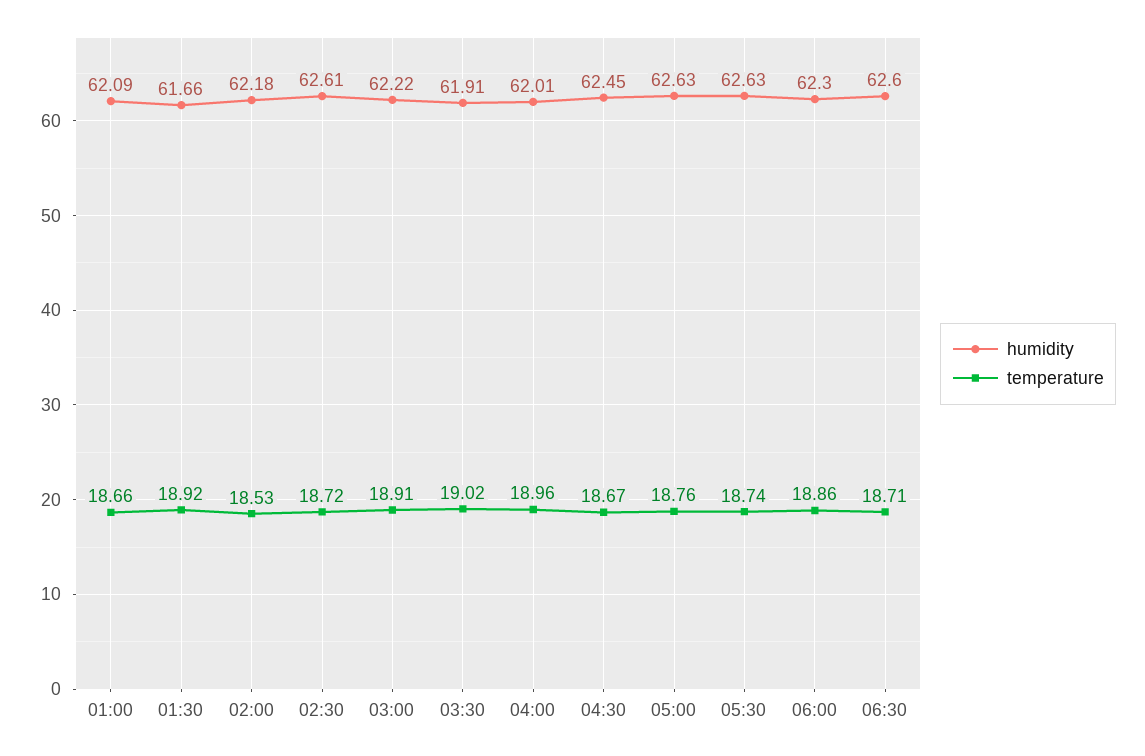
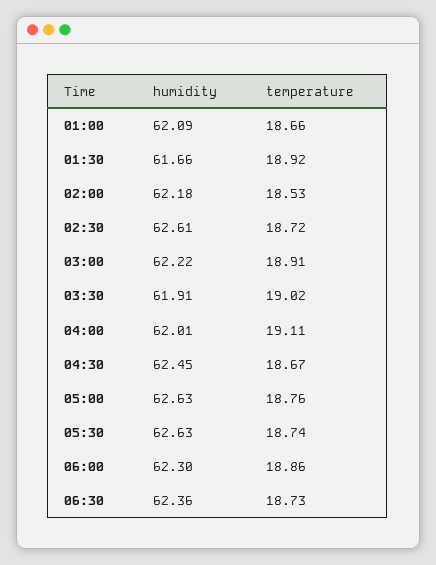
temperature, 04:00: 18.96 -> 19.11
humidity, 06:30: 62.6 -> 62.36
temperature, 06:30: 18.71 -> 18.73

